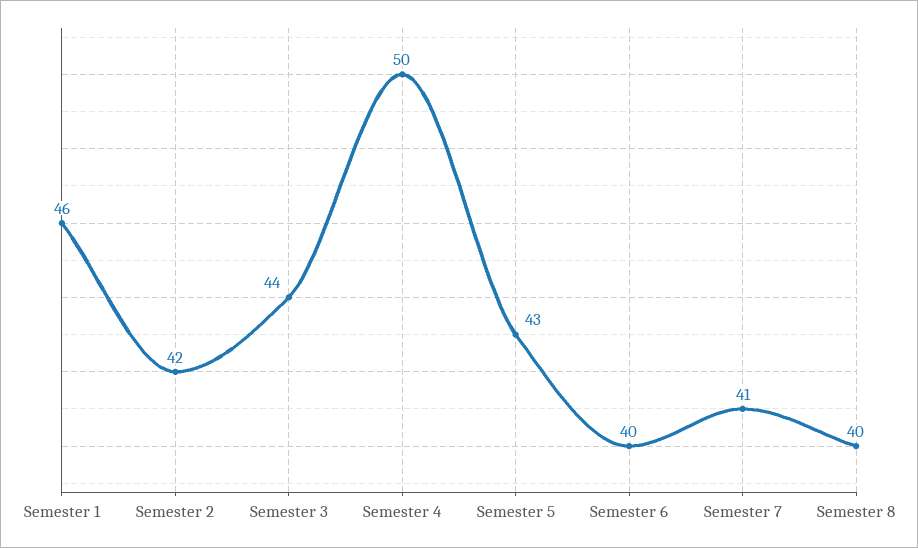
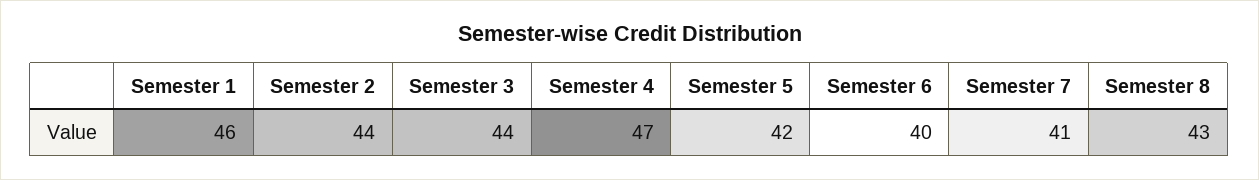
Semester 2: 42 -> 44
Semester 4: 50 -> 47
Semester 5: 43 -> 42
Semester 8: 40 -> 43

